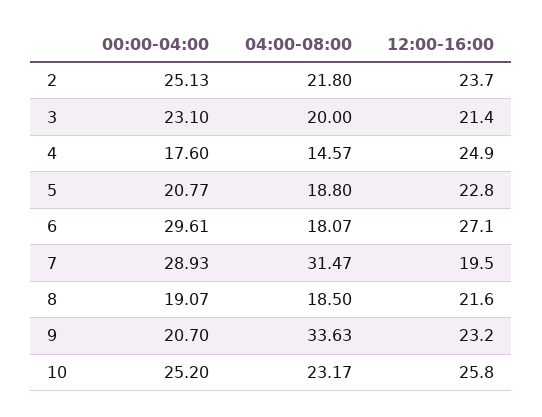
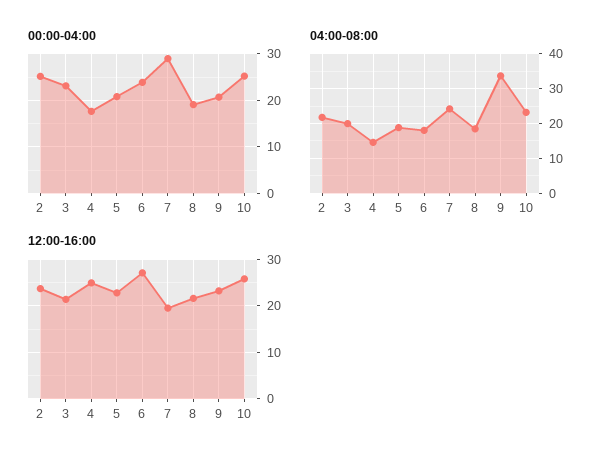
00:00-04:00, 6: 29.61 -> 24
04:00-08:00, 7: 31.47 -> 24

